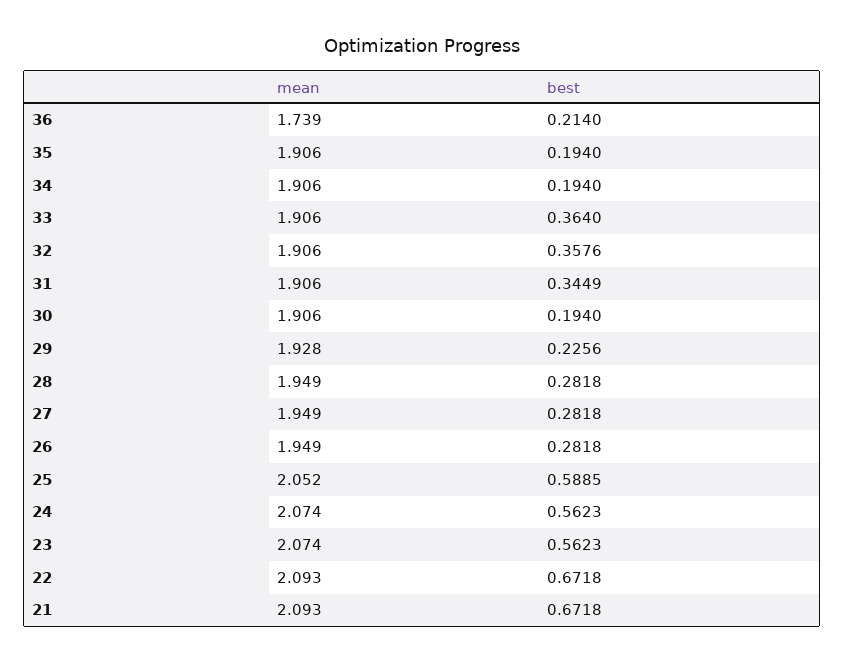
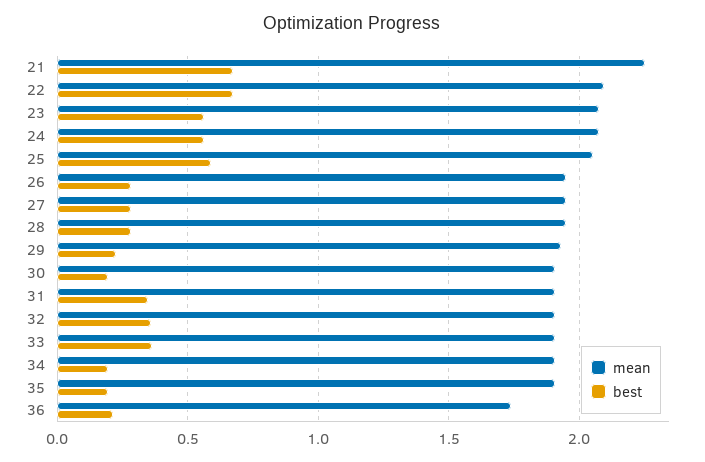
mean, 21: 2.093 -> 2.25

